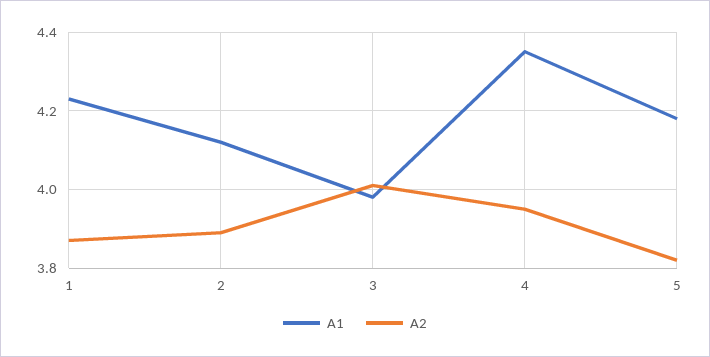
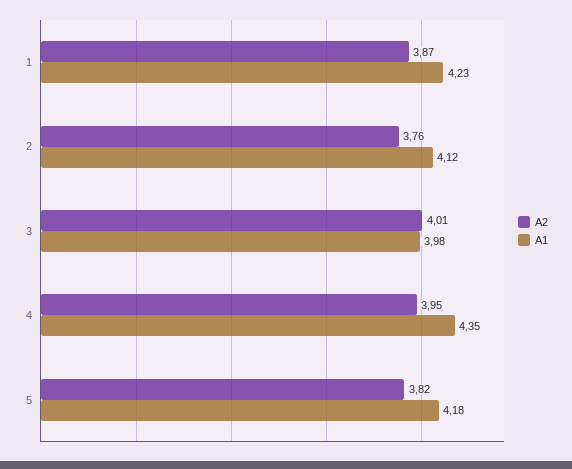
A2, 2: 3.9 -> 3.76

